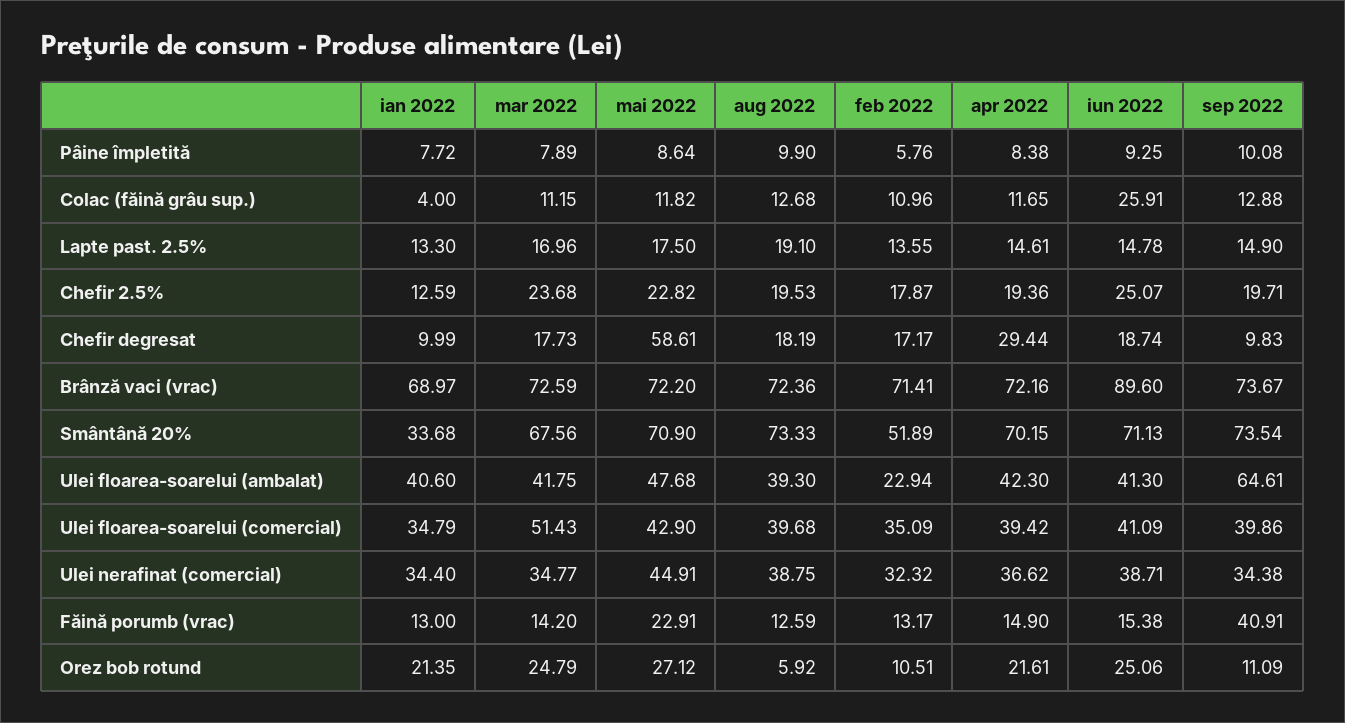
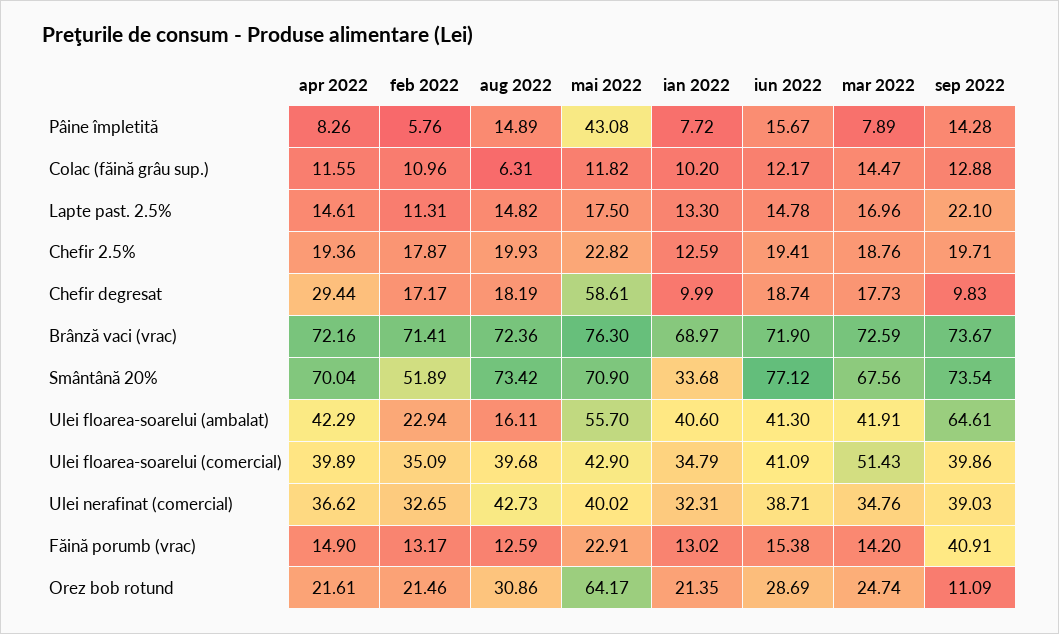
mai 2022, Pâine împletită: 8.64 -> 43.08
aug 2022, Pâine împletită: 9.9 -> 14.89
apr 2022, Pâine împletită: 8.38 -> 8.26
iun 2022, Pâine împletită: 9.25 -> 15.67
sep 2022, Pâine împletită: 10.08 -> 14.28
ian 2022, Colac (făină grâu sup.): 4 -> 10.2
mar 2022, Colac (făină grâu sup.): 11.15 -> 14.47
aug 2022, Colac (făină grâu sup.): 12.68 -> 6.31
apr 2022, Colac (făină grâu sup.): 11.65 -> 11.55
iun 2022, Colac (făină grâu sup.): 25.91 -> 12.17
aug 2022, Lapte past. 2.5%: 19.1 -> 14.82
feb 2022, Lapte past. 2.5%: 13.55 -> 11.31
sep 2022, Lapte past. 2.5%: 14.9 -> 22.1
mar 2022, Chefir 2.5%: 23.68 -> 18.76
aug 2022, Chefir 2.5%: 19.53 -> 19.93
iun 2022, Chefir 2.5%: 25.07 -> 19.41
mai 2022, Brânză vaci (vrac): 72.2 -> 76.3
iun 2022, Brânză vaci (vrac): 89.6 -> 71.9
aug 2022, Smântână 20%: 73.33 -> 73.42
apr 2022, Smântână 20%: 70.15 -> 70.04
iun 2022, Smântână 20%: 71.13 -> 77.12
mar 2022, Ulei floarea-soarelui (ambalat): 41.75 -> 41.91
mai 2022, Ulei floarea-soarelui (ambalat): 47.68 -> 55.7
aug 2022, Ulei floarea-soarelui (ambalat): 39.3 -> 16.11
apr 2022, Ulei floarea-soarelui (ambalat): 42.3 -> 42.29
apr 2022, Ulei floarea-soarelui (comercial): 39.42 -> 39.89
ian 2022, Ulei nerafinat (comercial): 34.4 -> 32.31
mar 2022, Ulei nerafinat (comercial): 34.77 -> 34.76
mai 2022, Ulei nerafinat (comercial): 44.91 -> 40.02
aug 2022, Ulei nerafinat (comercial): 38.75 -> 42.73
feb 2022, Ulei nerafinat (comercial): 32.32 -> 32.65
sep 2022, Ulei nerafinat (comercial): 34.38 -> 39.03
ian 2022, Făină porumb (vrac): 13 -> 13.02
mar 2022, Orez bob rotund: 24.79 -> 24.74
mai 2022, Orez bob rotund: 27.12 -> 64.17
aug 2022, Orez bob rotund: 5.92 -> 30.86
feb 2022, Orez bob rotund: 10.51 -> 21.46
iun 2022, Orez bob rotund: 25.06 -> 28.69

